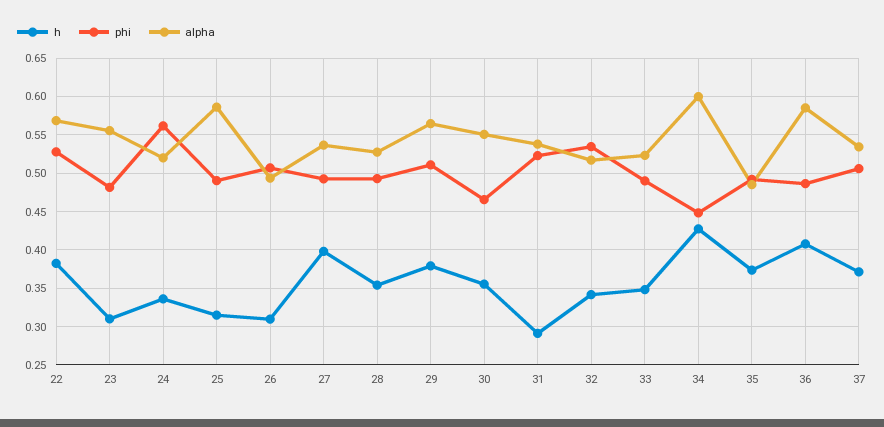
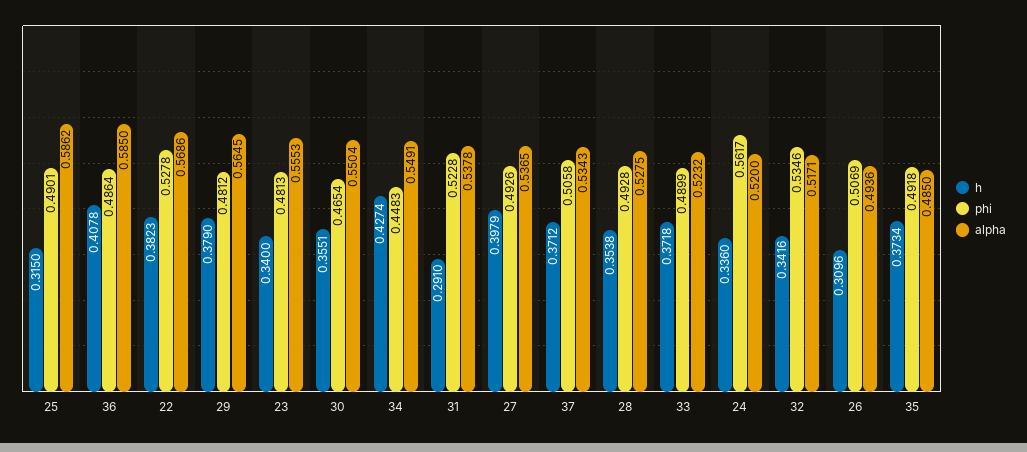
h, 23: 0.31 -> 0.34
phi, 29: 0.51 -> 0.4812
h, 33: 0.35 -> 0.3718
alpha, 34: 0.6 -> 0.5491

